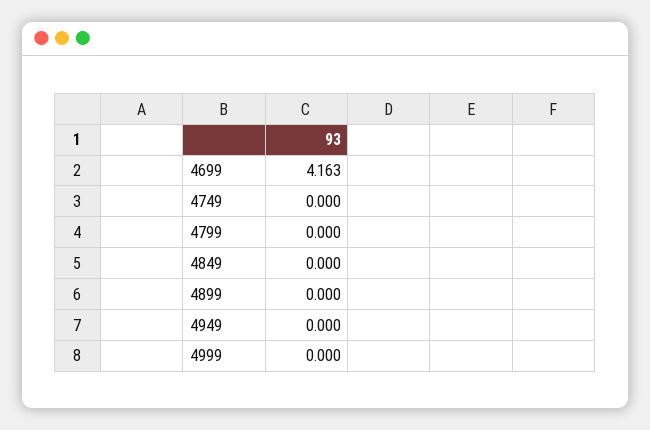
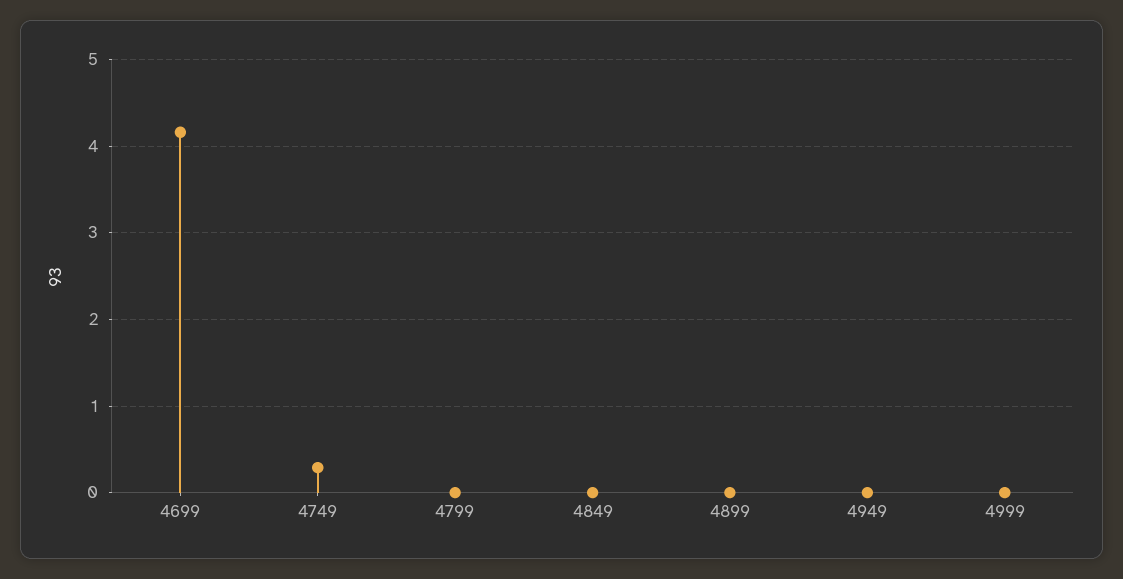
4749: 0 -> 0.3

